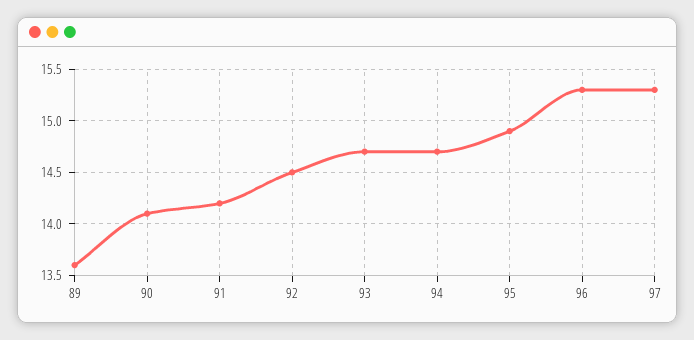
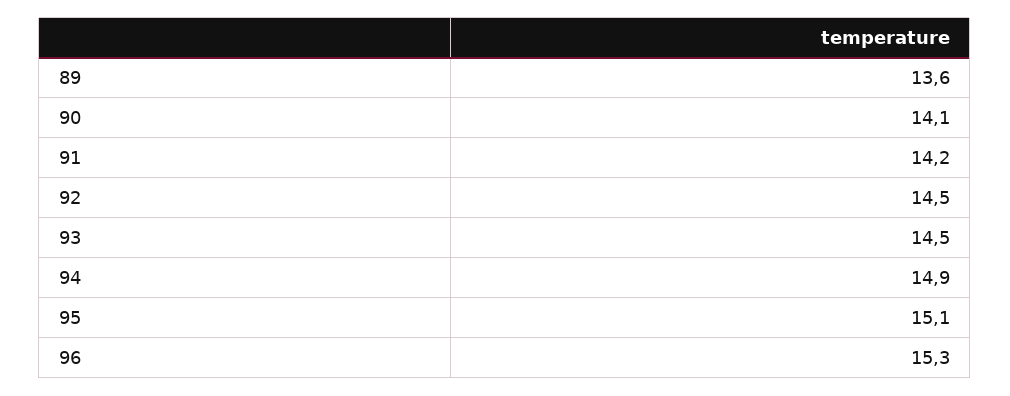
93: 14.7 -> 14.5
94: 14.7 -> 14.9
95: 14.9 -> 15.1
97: 15.3 -> none

